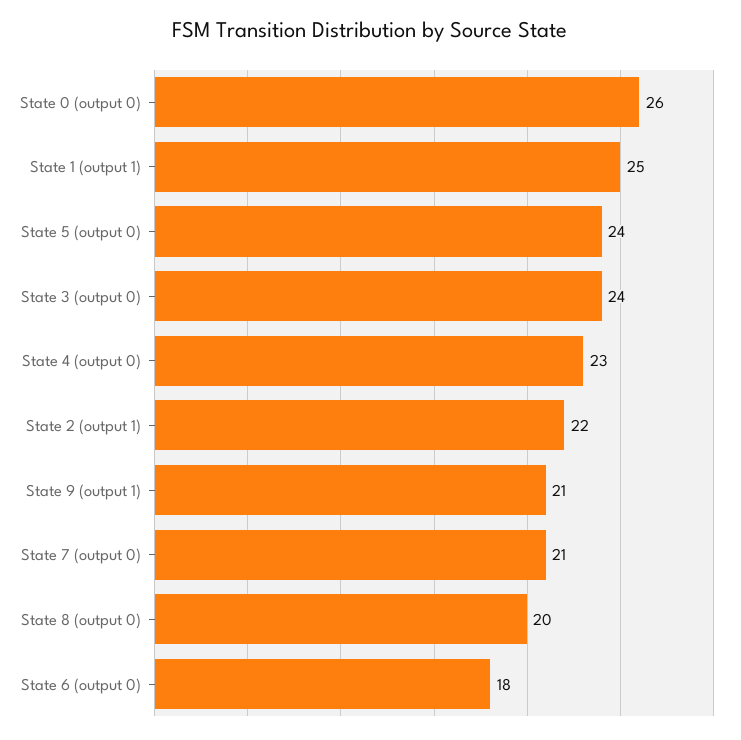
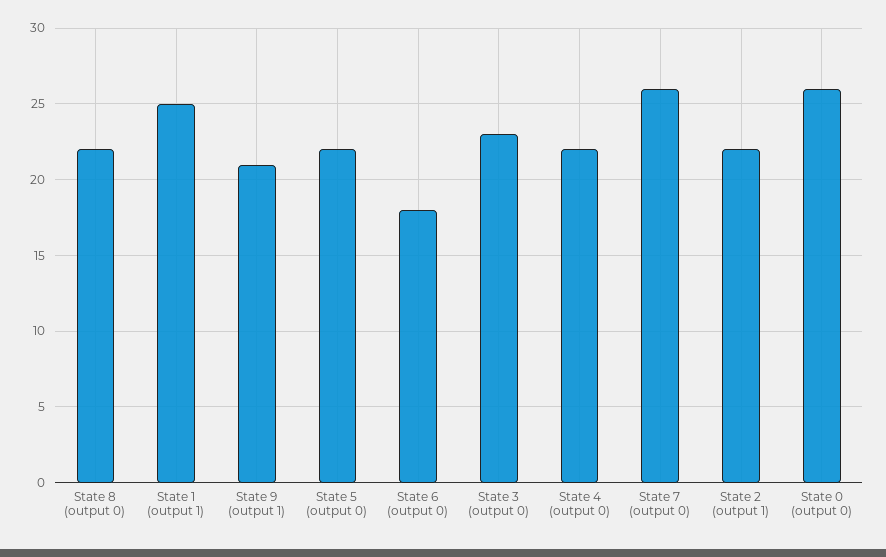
State 5 (output 0): 24 -> 22
State 3 (output 0): 24 -> 23
State 4 (output 0): 23 -> 22
State 7 (output 0): 21 -> 26
State 8 (output 0): 20 -> 22

